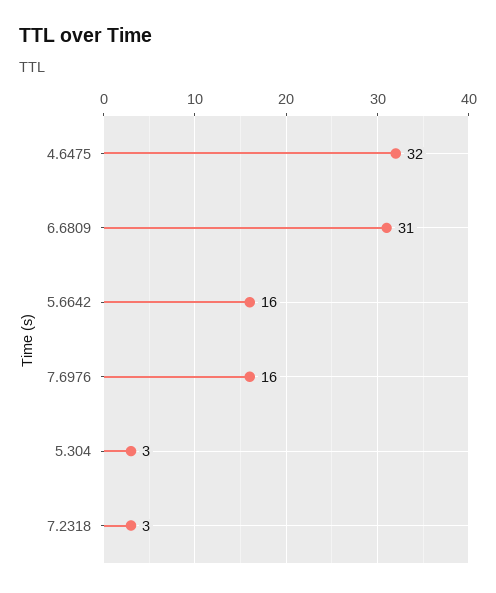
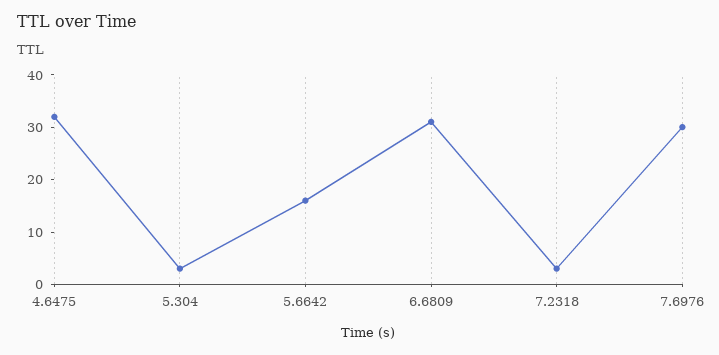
7.6976: 16 -> 30

